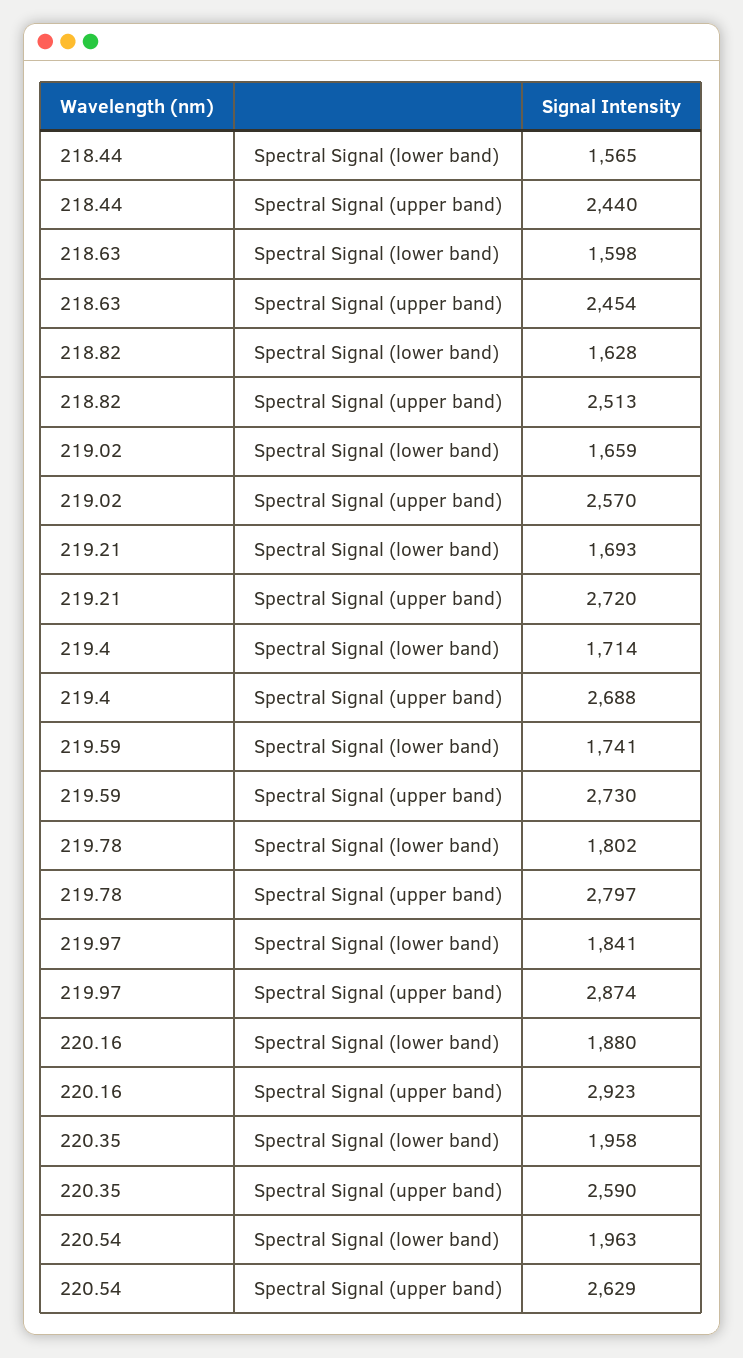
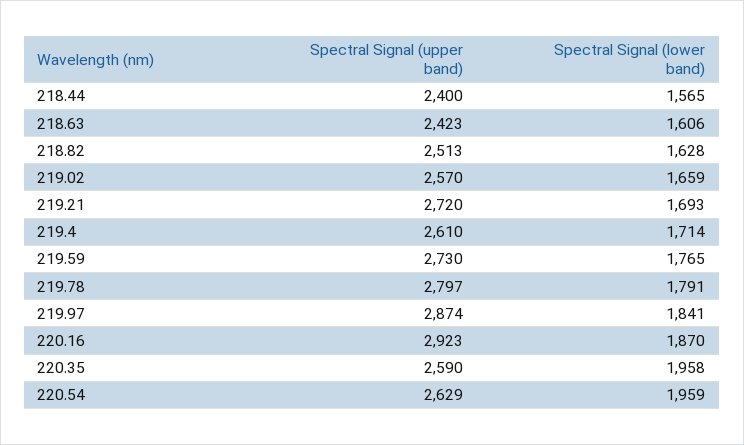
218.44, Spectral Signal (upper band): 2440 -> 2400
218.63, Spectral Signal (lower band): 1598 -> 1606
218.63, Spectral Signal (upper band): 2454 -> 2423
219.4, Spectral Signal (upper band): 2688 -> 2610
219.59, Spectral Signal (lower band): 1741 -> 1765
219.78, Spectral Signal (lower band): 1802 -> 1791
220.16, Spectral Signal (lower band): 1880 -> 1870
220.54, Spectral Signal (lower band): 1963 -> 1959

